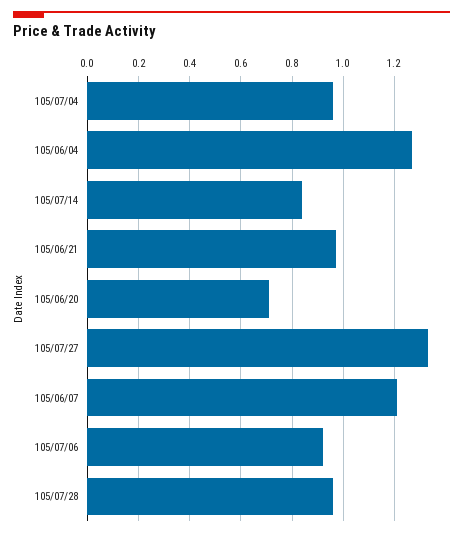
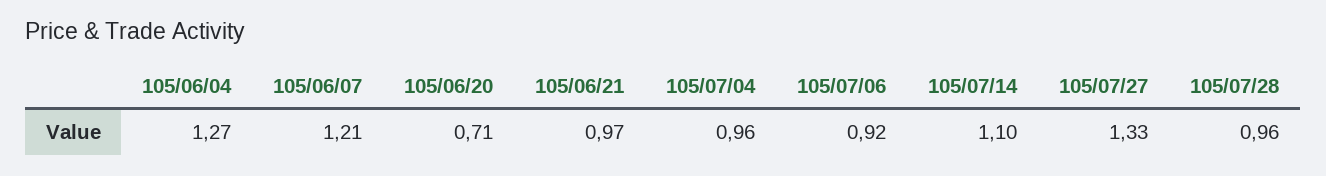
105/07/14: 0.85 -> 1.1

